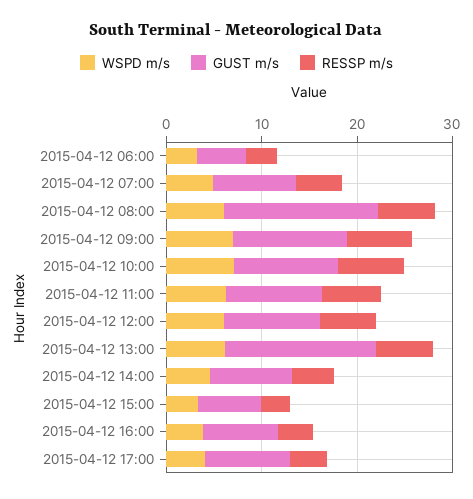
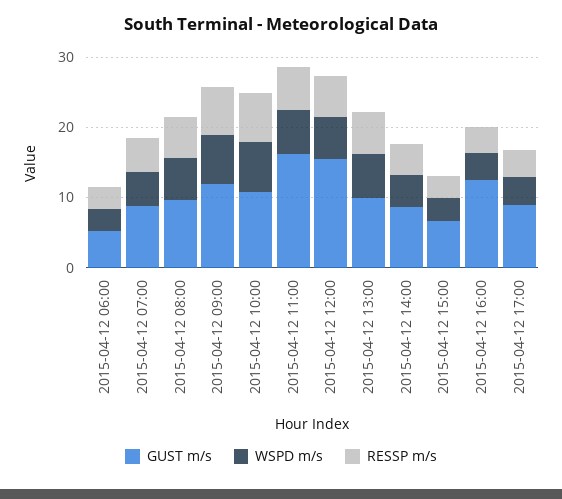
GUST m/s, 2015-04-12 08:00: 16 -> 10
GUST m/s, 2015-04-12 11:00: 10 -> 16
GUST m/s, 2015-04-12 12:00: 10 -> 16
GUST m/s, 2015-04-12 13:00: 16 -> 10
GUST m/s, 2015-04-12 16:00: 8 -> 12

